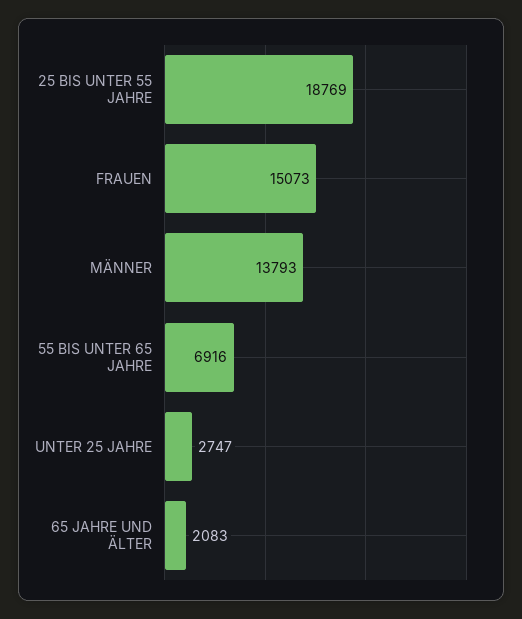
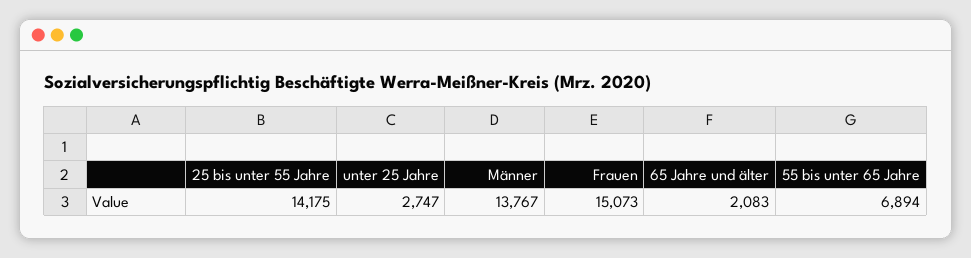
25 BIS UNTER 55 JAHRE: 18769 -> 14175
MÄNNER: 13793 -> 13767
55 BIS UNTER 65 JAHRE: 6916 -> 6894

